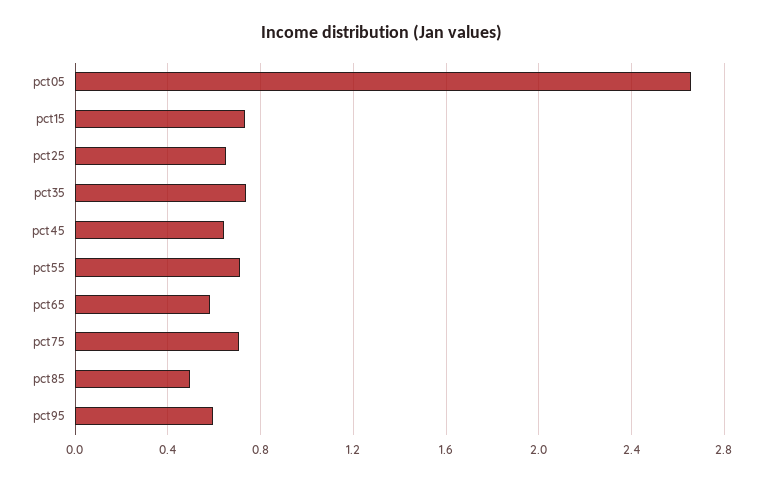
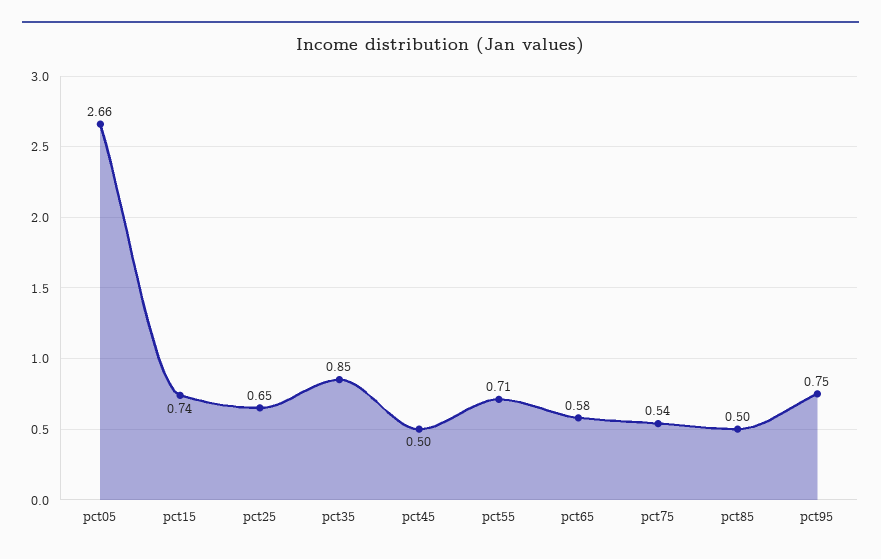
pct35: 0.75 -> 0.85
pct45: 0.65 -> 0.5
pct75: 0.7 -> 0.54
pct95: 0.6 -> 0.75

